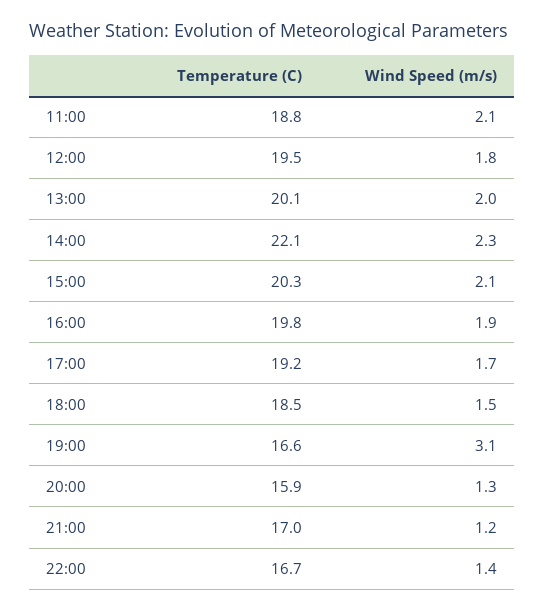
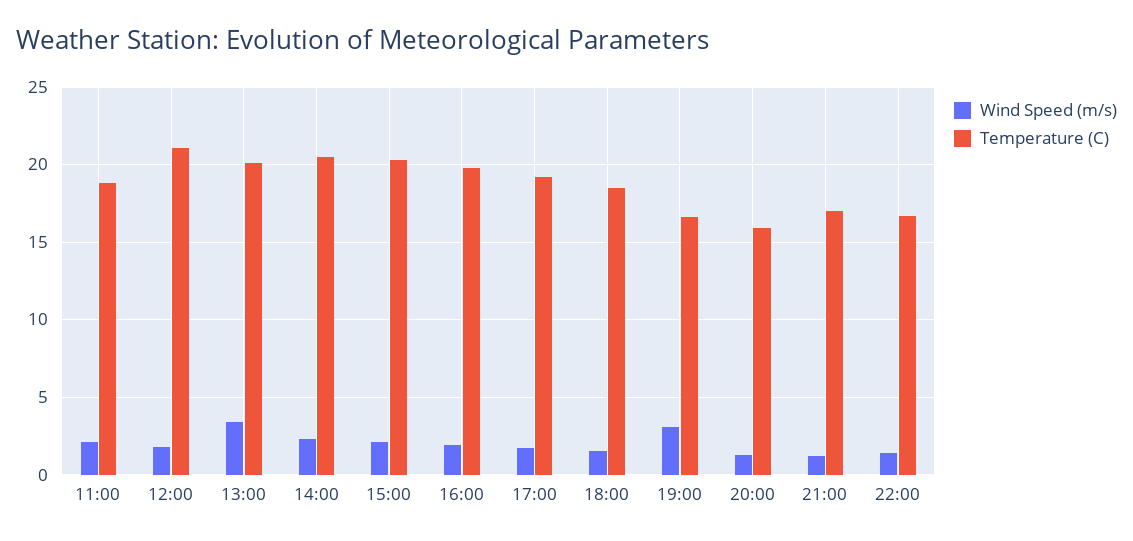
Temperature (C), 12:00: 19.5 -> 21
Wind Speed (m/s), 13:00: 2 -> 3.5
Temperature (C), 14:00: 22.1 -> 20.5

